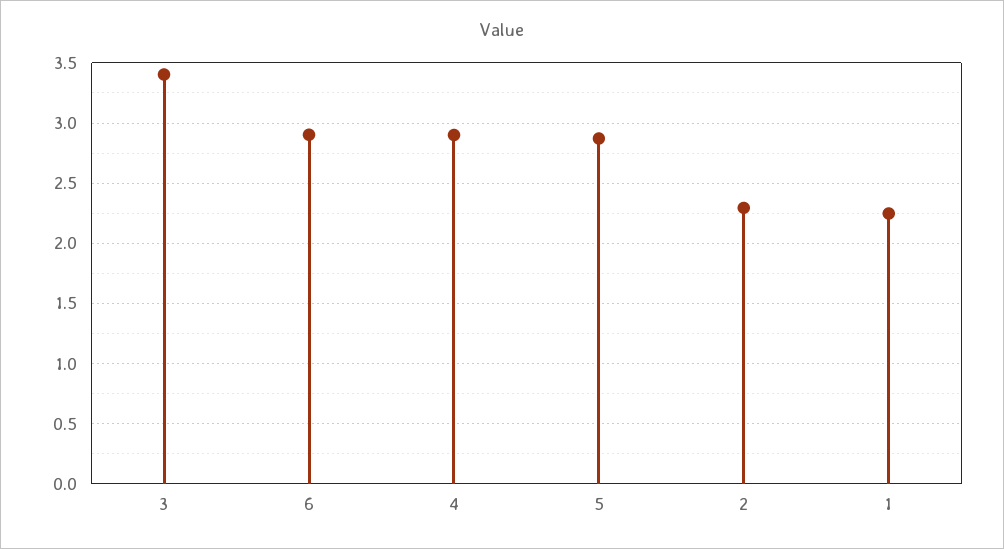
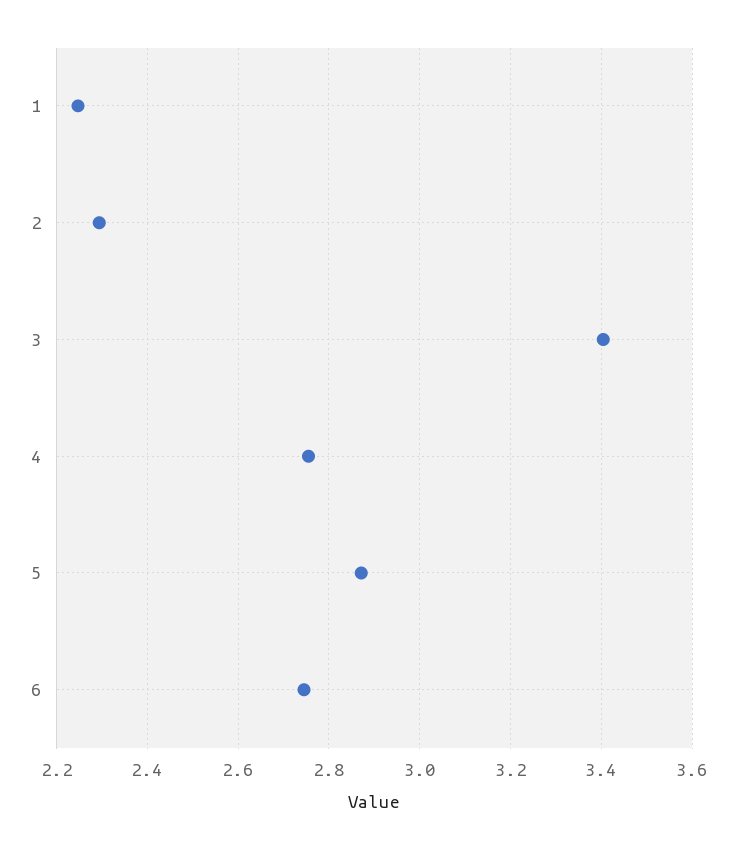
6: 2.9 -> 2.74
4: 2.9 -> 2.76

